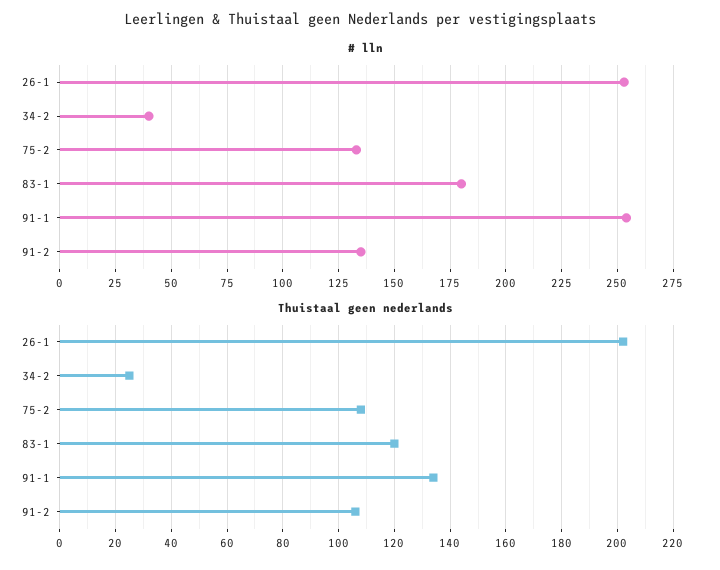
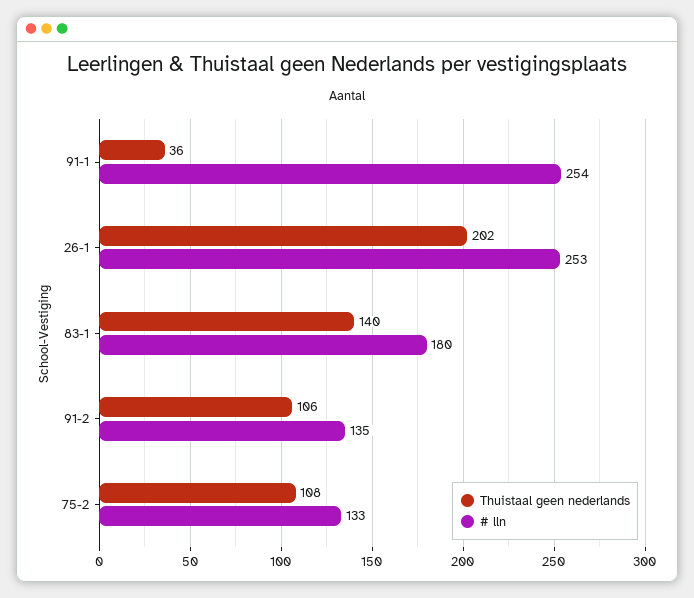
# lln, 34-2: 40 -> none
Thuistaal geen nederlands, 34-2: 25 -> none
Thuistaal geen nederlands, 83-1: 120 -> 140
Thuistaal geen nederlands, 91-1: 135 -> 36

